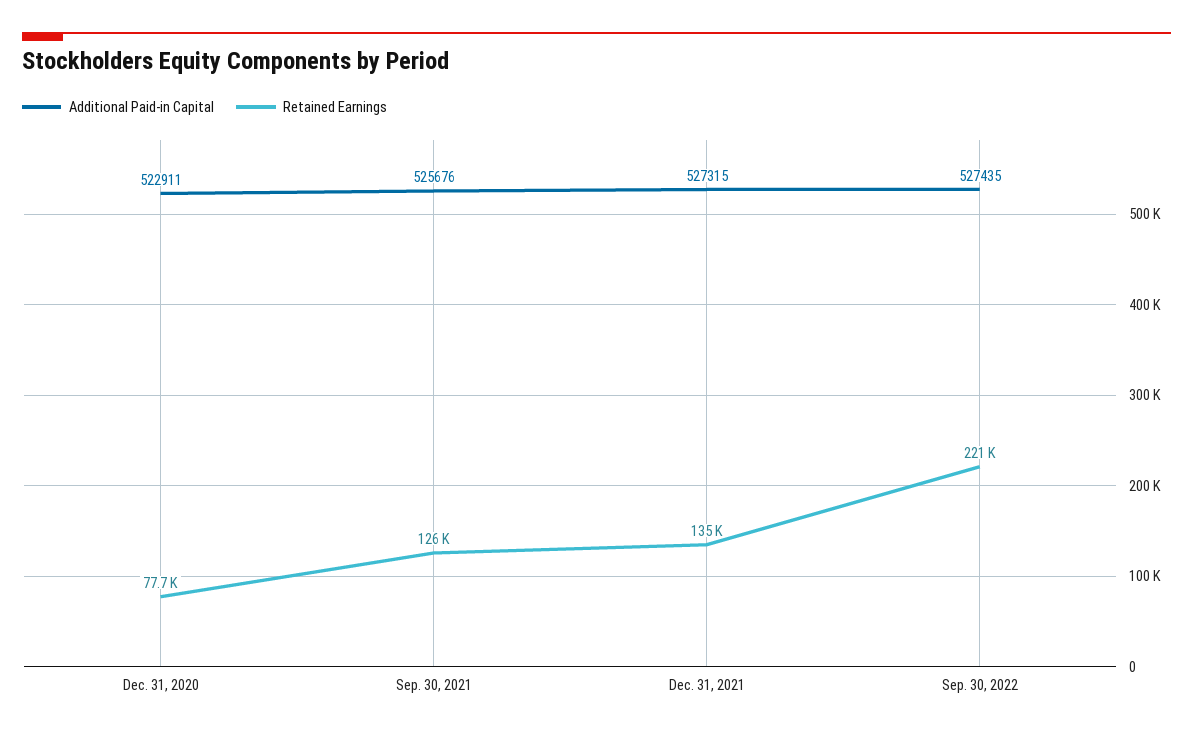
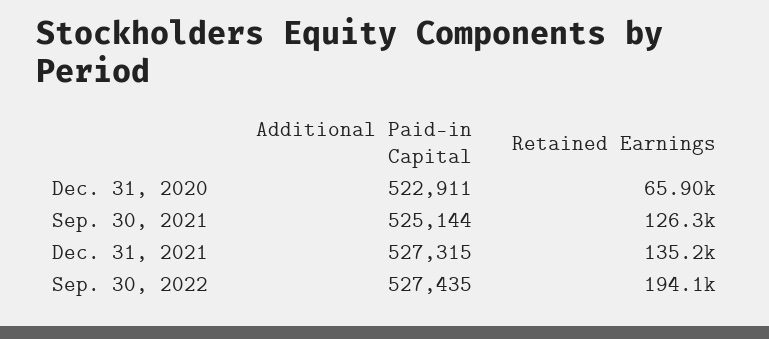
Retained Earnings, Dec. 31, 2020: 77700 -> 65900
Additional Paid-in Capital, Sep. 30, 2021: 525676 -> 525144
Retained Earnings, Sep. 30, 2022: 221000 -> 194100

